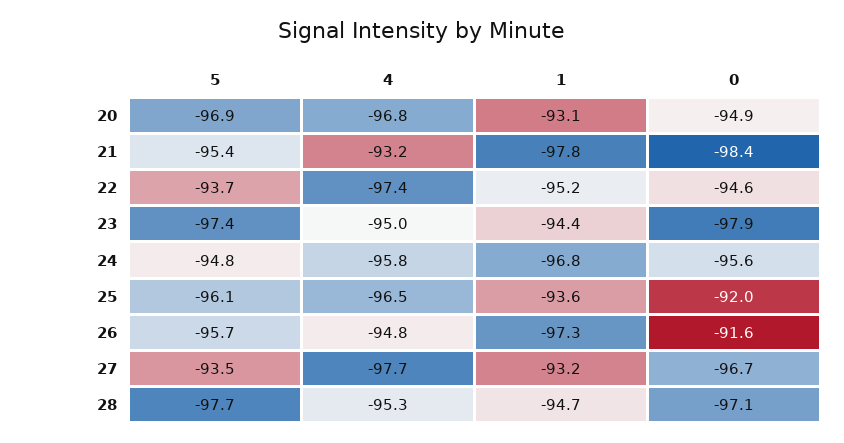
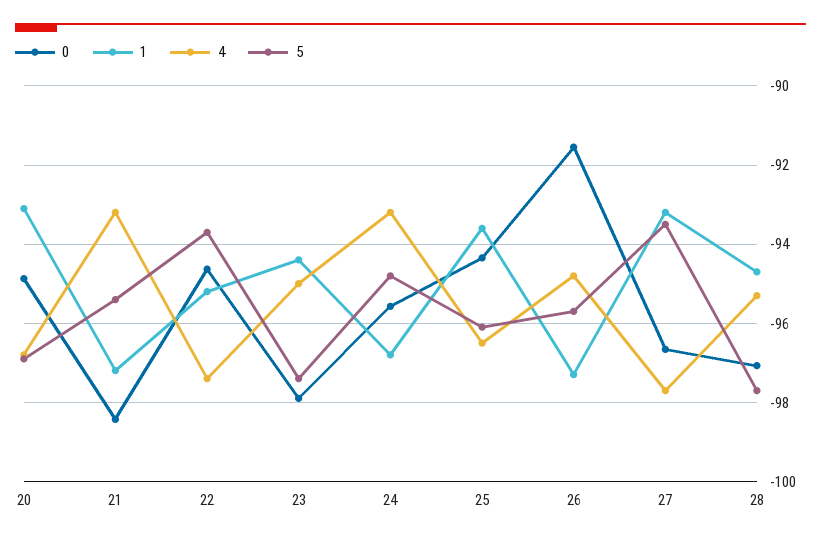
1, 21: -97.8 -> -97.2
4, 24: -95.8 -> -93.2
0, 25: -92 -> -94.4

